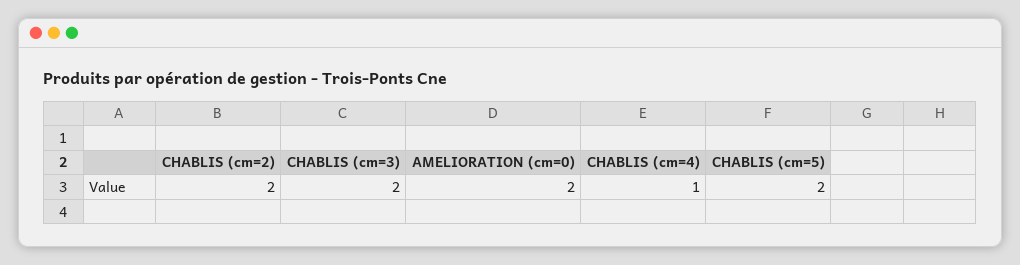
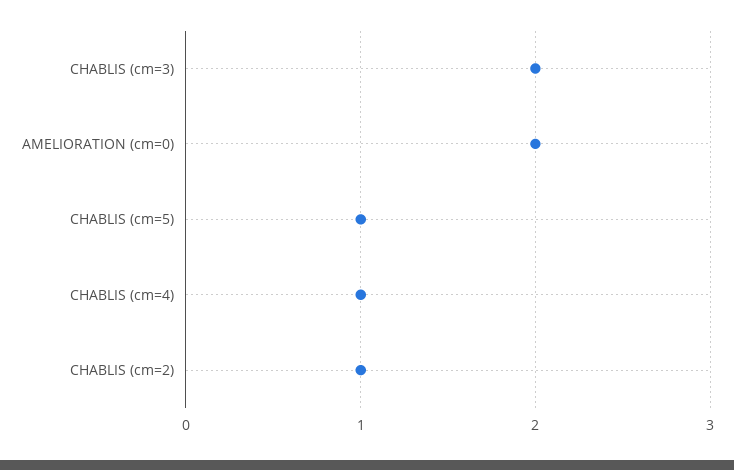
CHABLIS (cm=2): 2 -> 1
CHABLIS (cm=5): 2 -> 1

